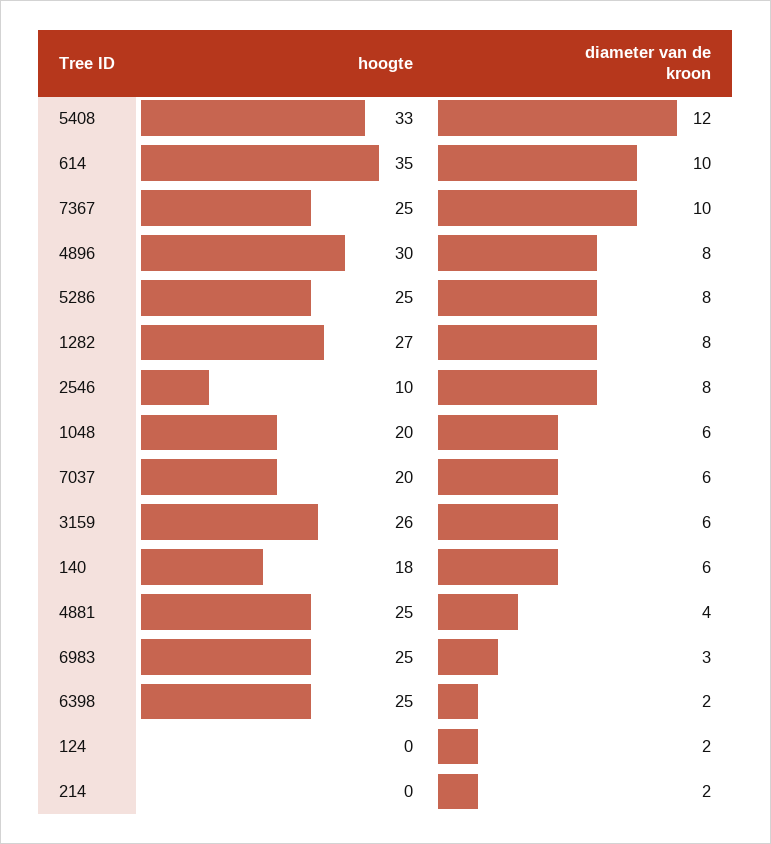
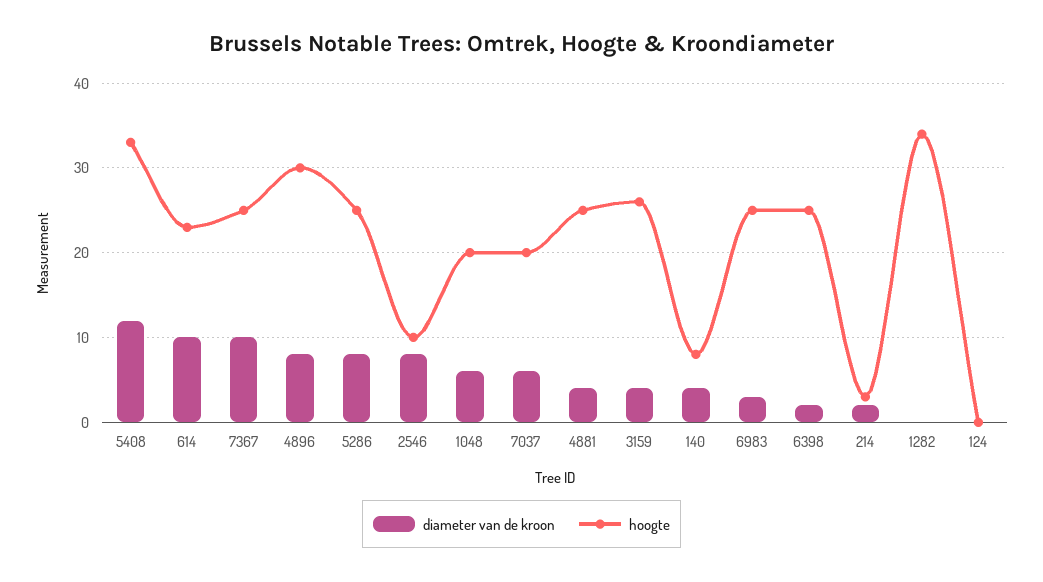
hoogte, 614: 35 -> 23
hoogte, 1282: 27 -> 34
diameter van de kroon, 1282: 8 -> 0
diameter van de kroon, 3159: 6 -> 4
hoogte, 140: 18 -> 8
diameter van de kroon, 140: 6 -> 4
diameter van de kroon, 124: 2 -> 0
hoogte, 214: 0 -> 3

